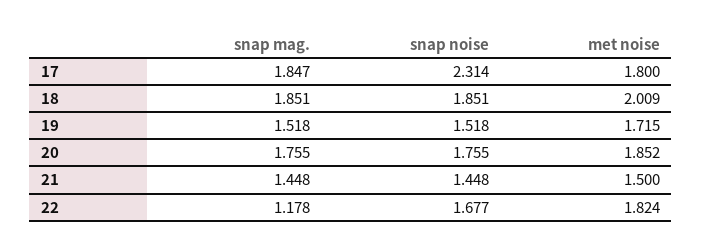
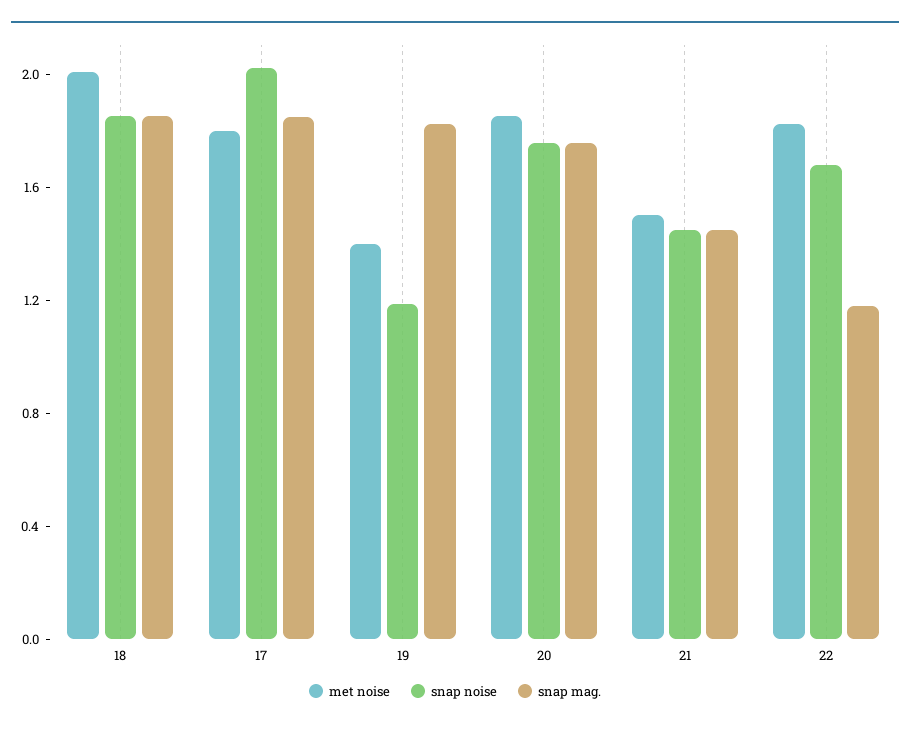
snap noise, 17: 2.314 -> 2
snap mag., 19: 1.518 -> 1.8
snap noise, 19: 1.518 -> 1.2
met noise, 19: 1.715 -> 1.4

